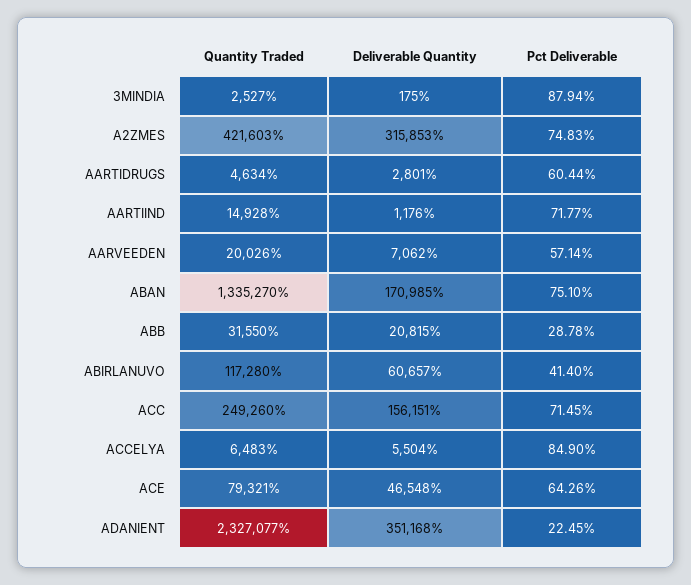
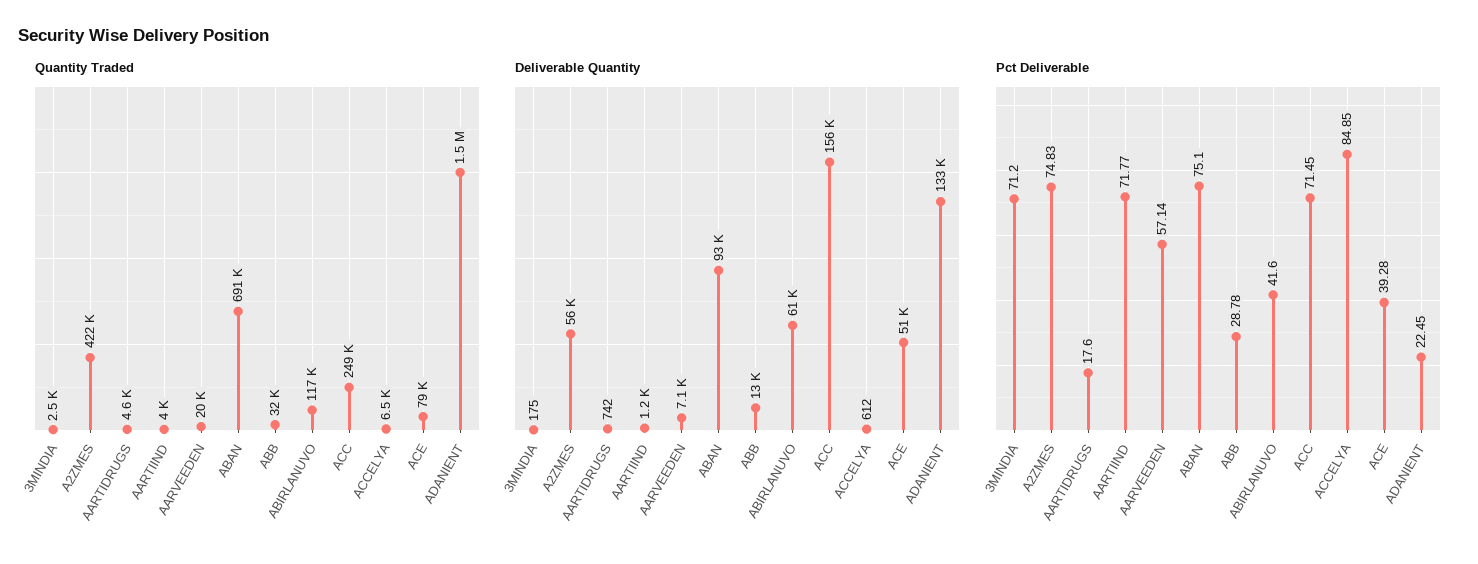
Pct Deliverable, 3MINDIA: 87.94 -> 71.2
Deliverable Quantity, A2ZMES: 315853 -> 56000
Deliverable Quantity, AARTIDRUGS: 2801 -> 742
Pct Deliverable, AARTIDRUGS: 60.44 -> 17.6
Quantity Traded, AARTIIND: 14928 -> 4000
Quantity Traded, ABAN: 1335270 -> 691000
Deliverable Quantity, ABAN: 170985 -> 93000
Deliverable Quantity, ABB: 20815 -> 13000
Pct Deliverable, ABIRLANUVO: 41.4 -> 41.6
Deliverable Quantity, ACCELYA: 5504 -> 612
Pct Deliverable, ACCELYA: 84.9 -> 84.85
Deliverable Quantity, ACE: 46548 -> 51000
Pct Deliverable, ACE: 64.26 -> 39.28
Quantity Traded, ADANIENT: 2327077 -> 1500000
Deliverable Quantity, ADANIENT: 351168 -> 133000

